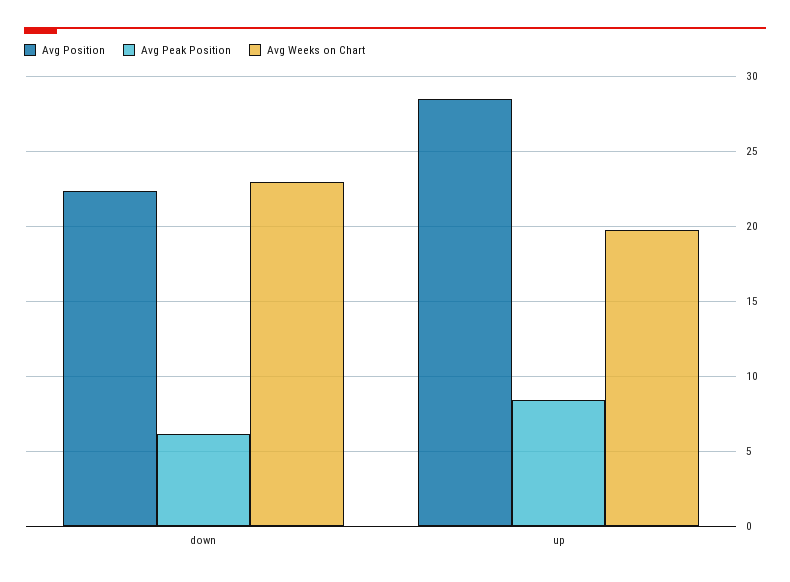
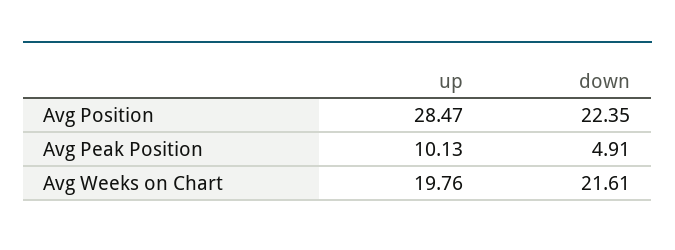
Avg Peak Position, down: 6 -> 4.91
Avg Weeks on Chart, down: 23 -> 21.61
Avg Peak Position, up: 8.5 -> 10.13

